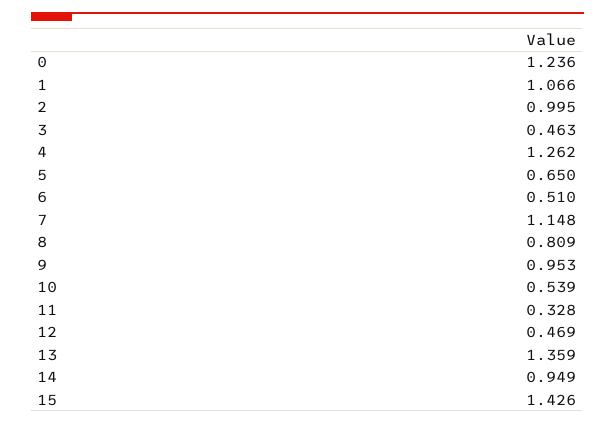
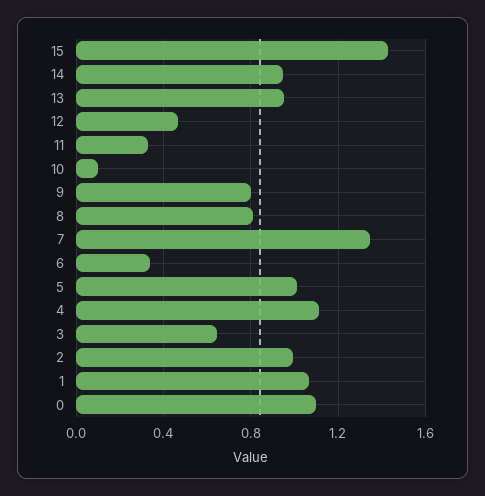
0: 1.236 -> 1.1
3: 0.463 -> 0.65
4: 1.262 -> 1.1
5: 0.65 -> 1
6: 0.51 -> 0.35
7: 1.148 -> 1.35
9: 0.953 -> 0.8
10: 0.539 -> 0.1
13: 1.359 -> 0.95

